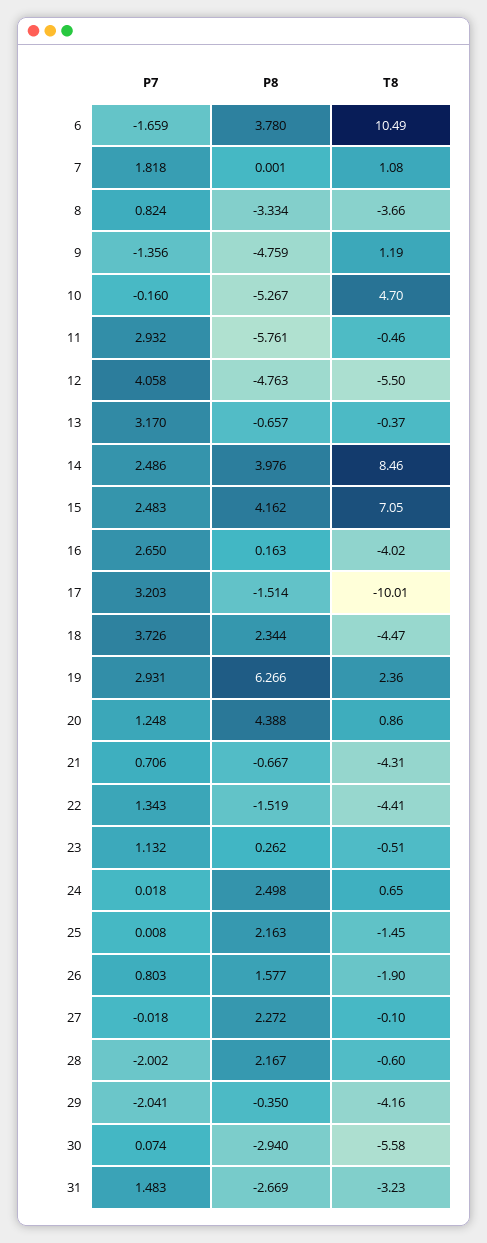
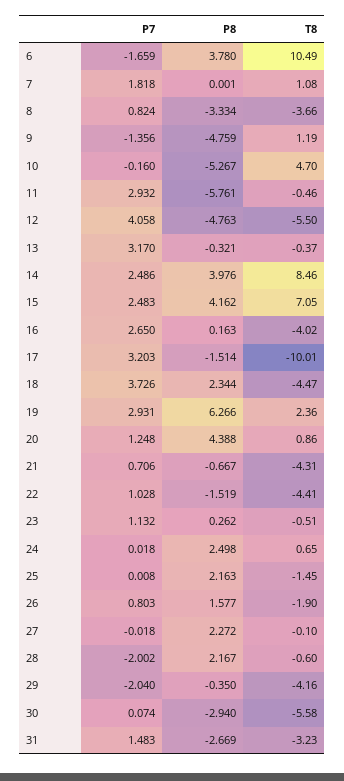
P8, 13: -0.657 -> -0.321
P7, 22: 1.343 -> 1.028
P7, 29: -2.041 -> -2.04

